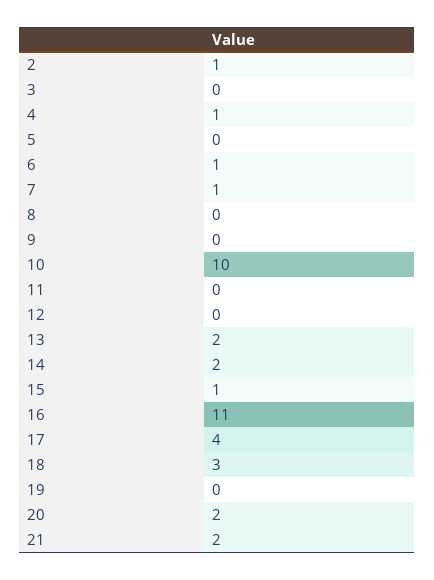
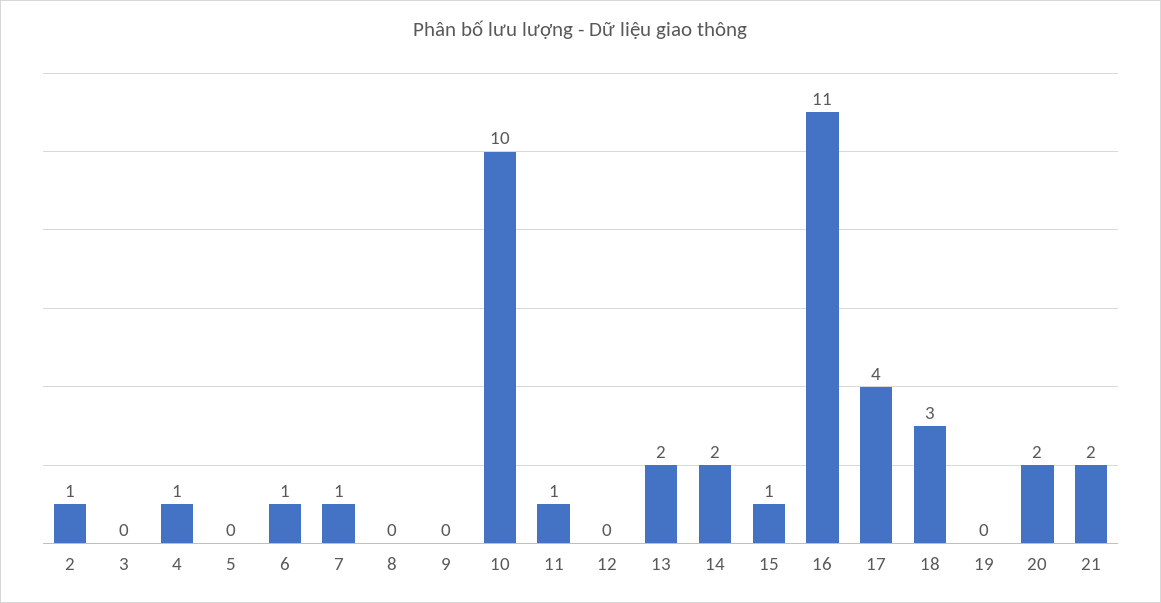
11: 0 -> 1

